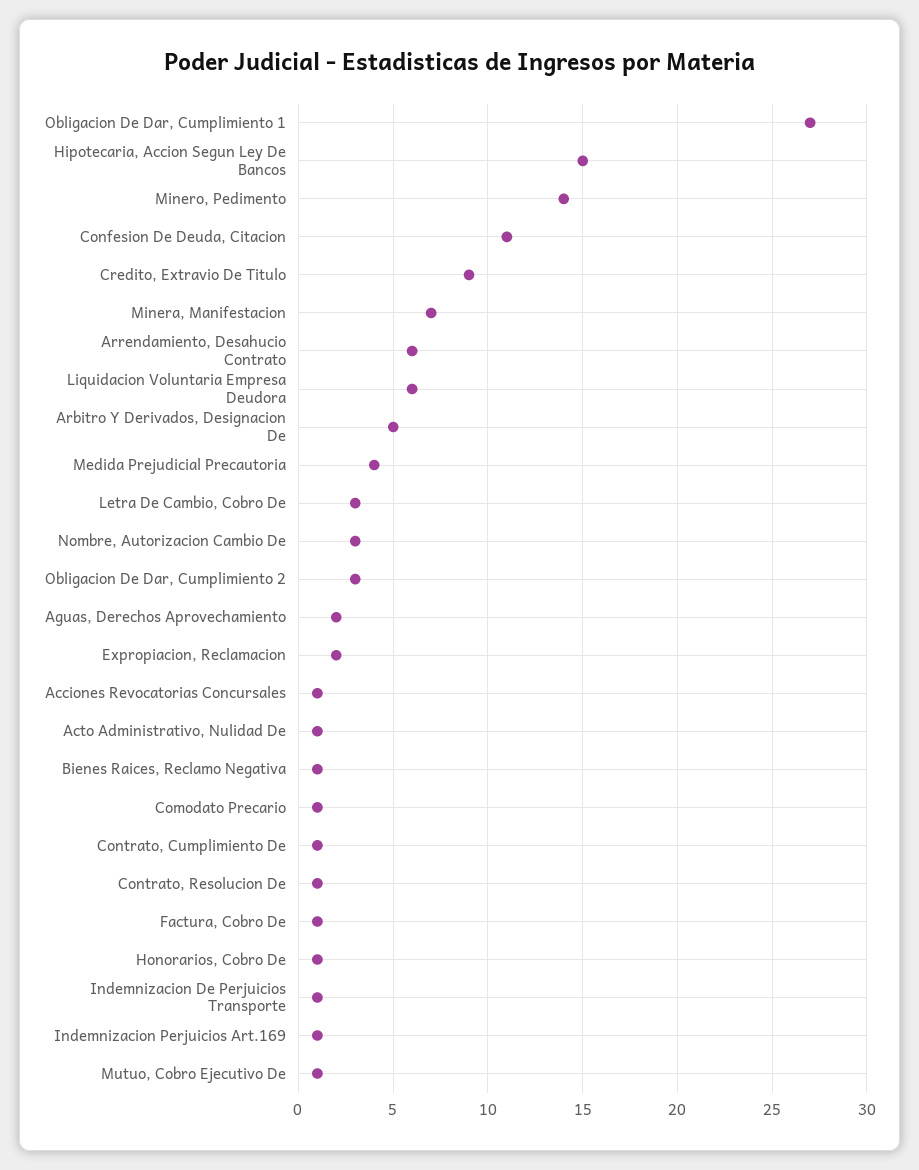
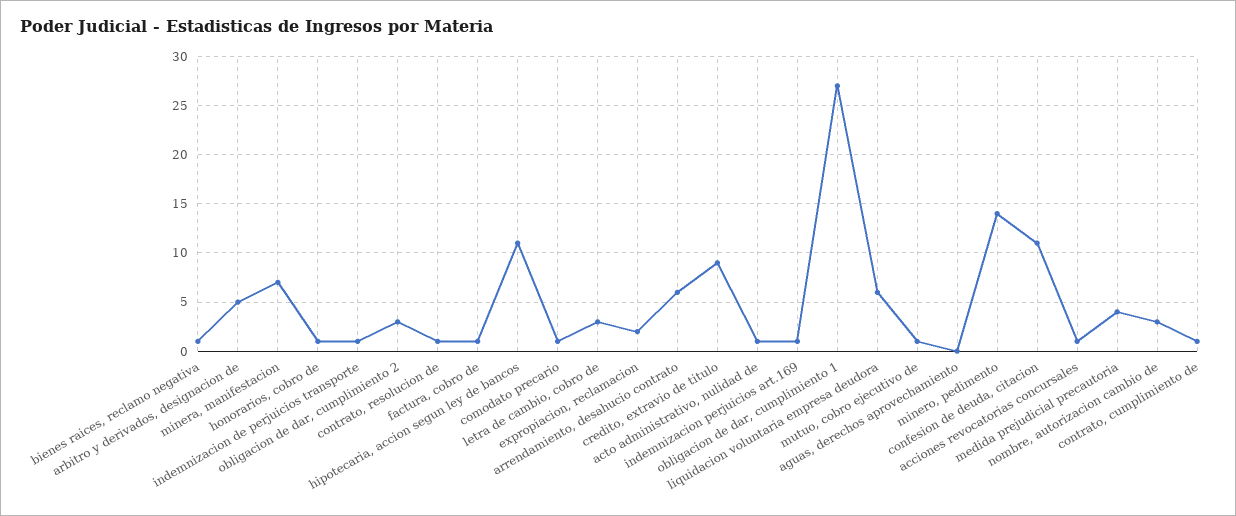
Hipotecaria, Accion Segun Ley De Bancos: 15 -> 11
Aguas, Derechos Aprovechamiento: 2 -> 0

